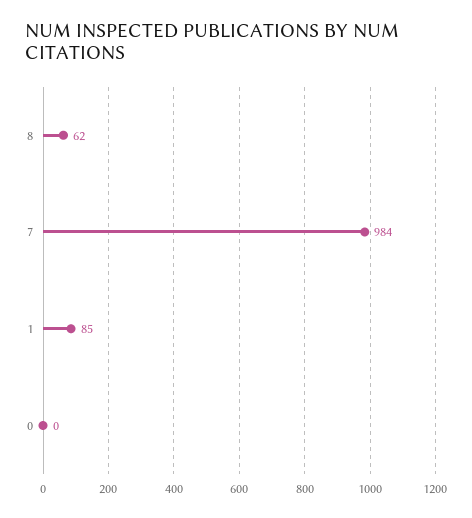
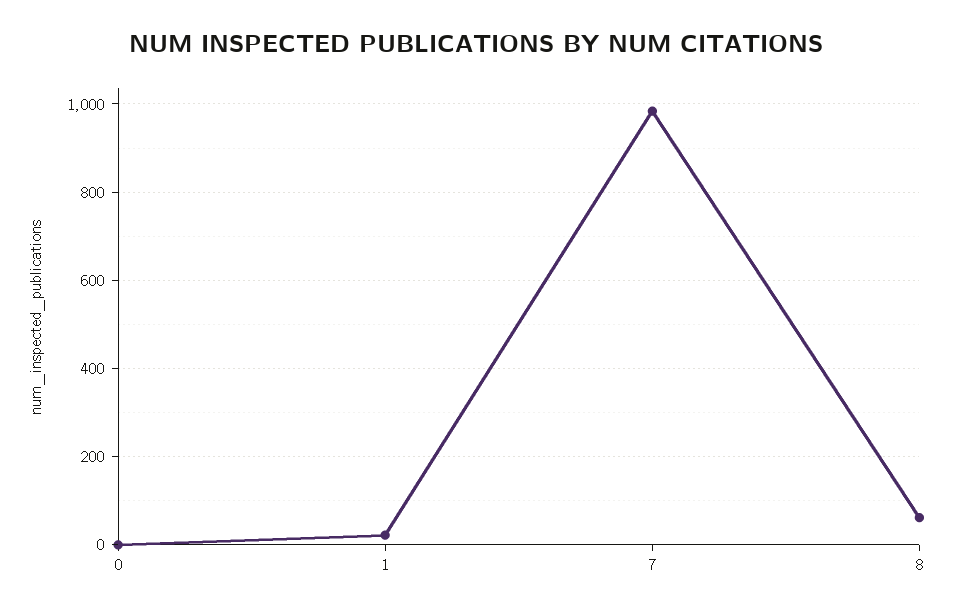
1: 85 -> 20

